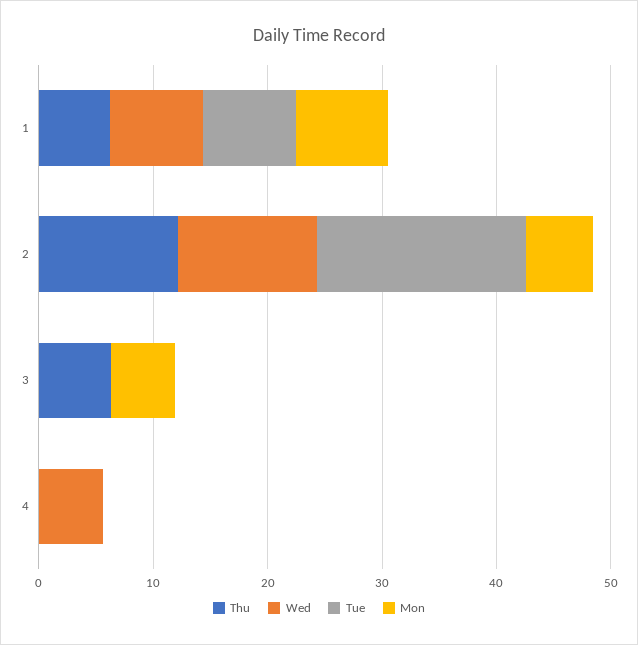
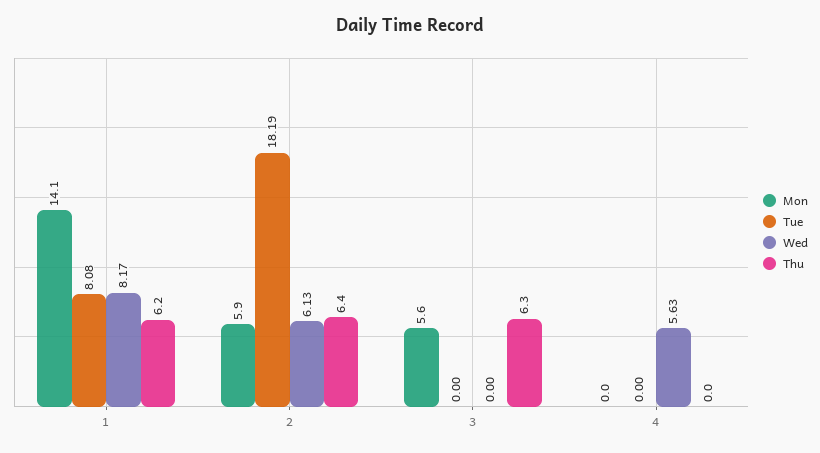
Mon, 1: 8 -> 14.1
Thu, 2: 12 -> 6.4
Wed, 2: 12 -> 6.13

